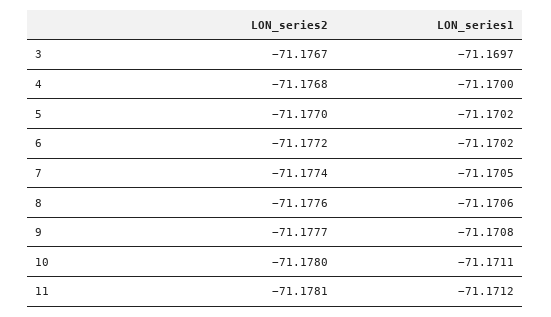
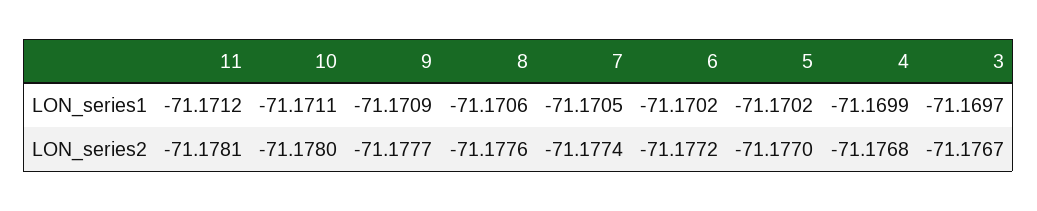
LON_series1, 4: -71.17 -> -71.1699
LON_series1, 9: -71.1708 -> -71.1709

